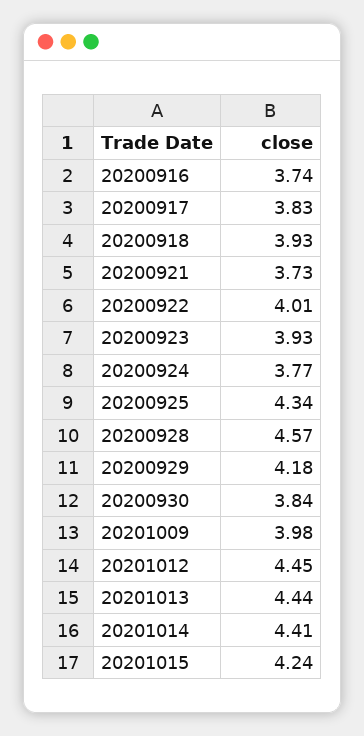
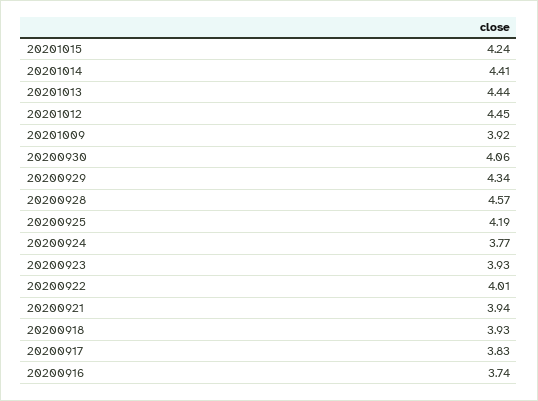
20200921: 3.73 -> 3.94
20200925: 4.34 -> 4.19
20200929: 4.18 -> 4.34
20200930: 3.84 -> 4.06
20201009: 3.98 -> 3.92

